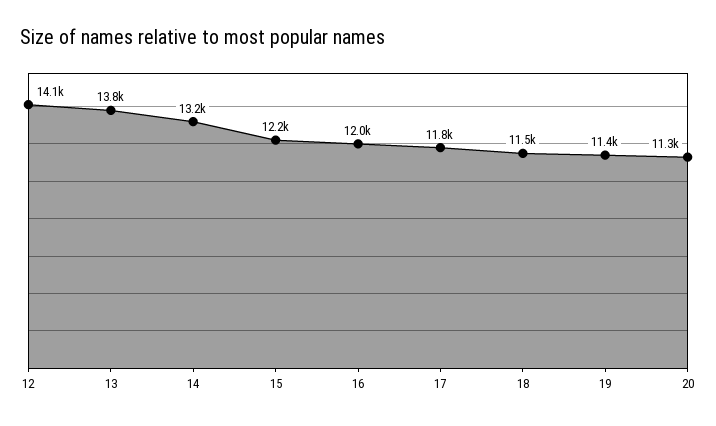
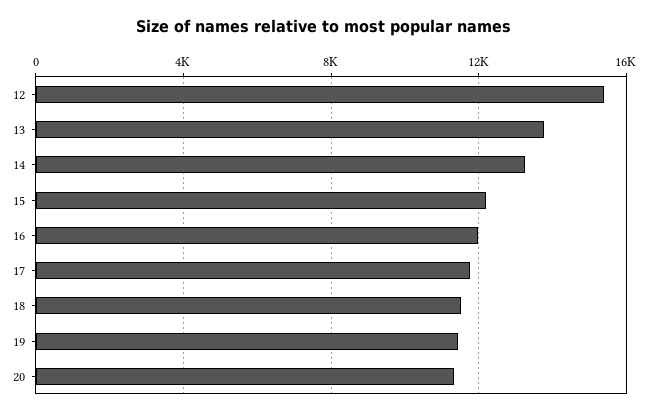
12: 14100 -> 15500

